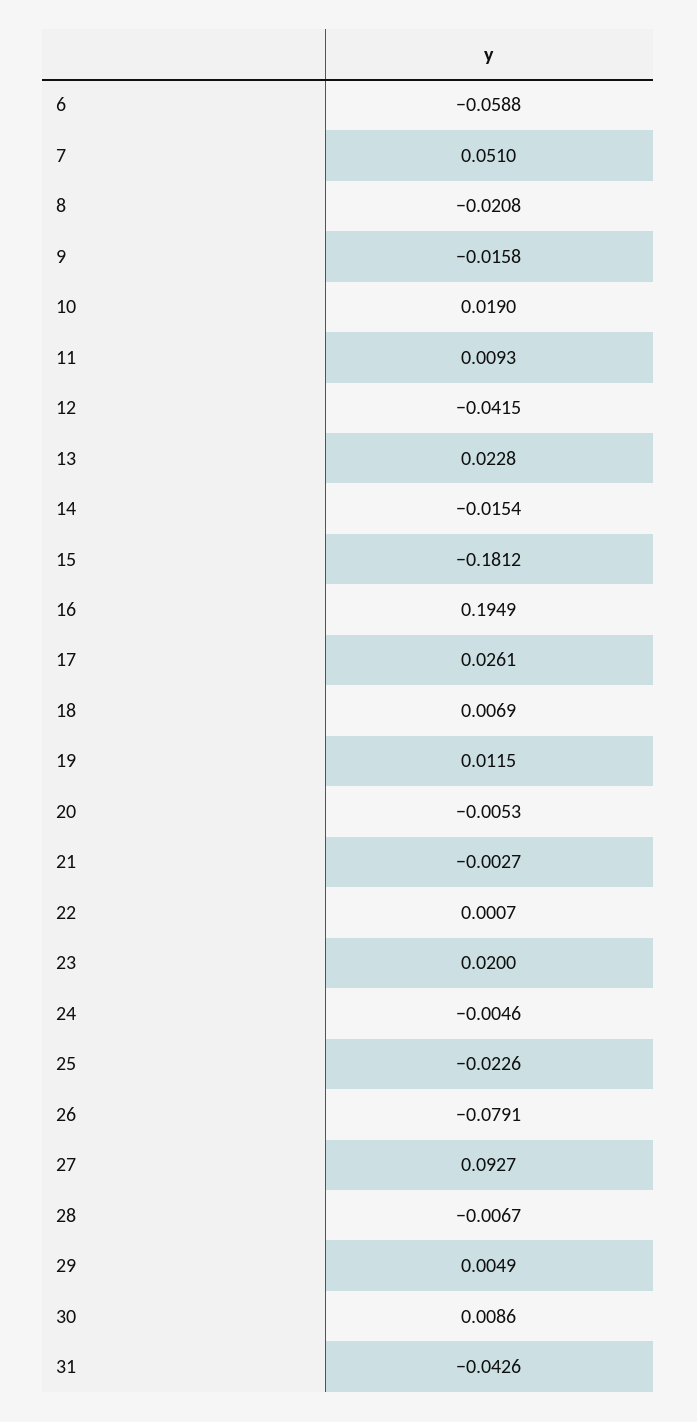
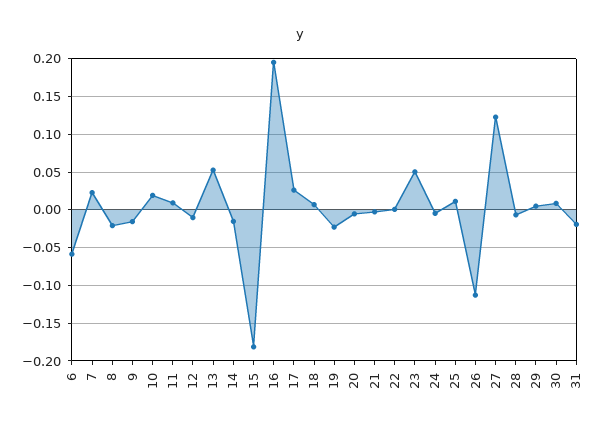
7: 0.051 -> 0.02
12: -0.0415 -> -0.01
13: 0.0228 -> 0.05
19: 0.0115 -> -0.02
23: 0.02 -> 0.05
25: -0.0226 -> 0.01
26: -0.0791 -> -0.11
27: 0.0927 -> 0.12
31: -0.0426 -> -0.02

